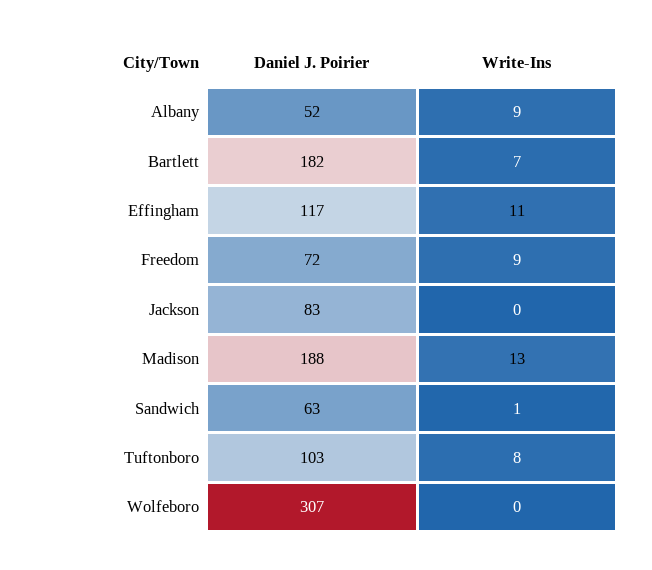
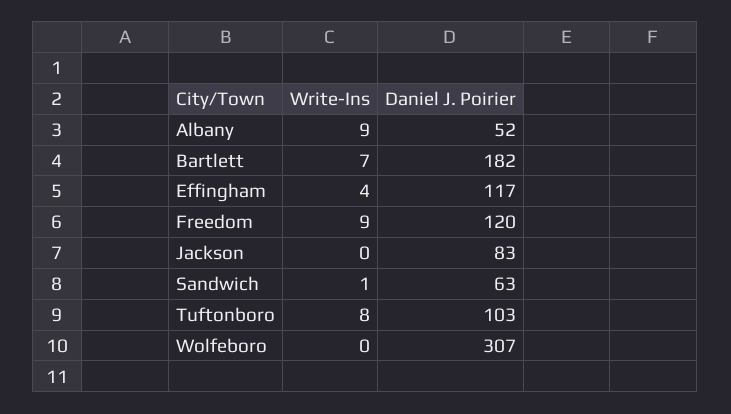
Write-Ins, Effingham: 11 -> 4
Daniel J. Poirier, Freedom: 72 -> 120
Daniel J. Poirier, Madison: 188 -> none
Write-Ins, Madison: 13 -> none

